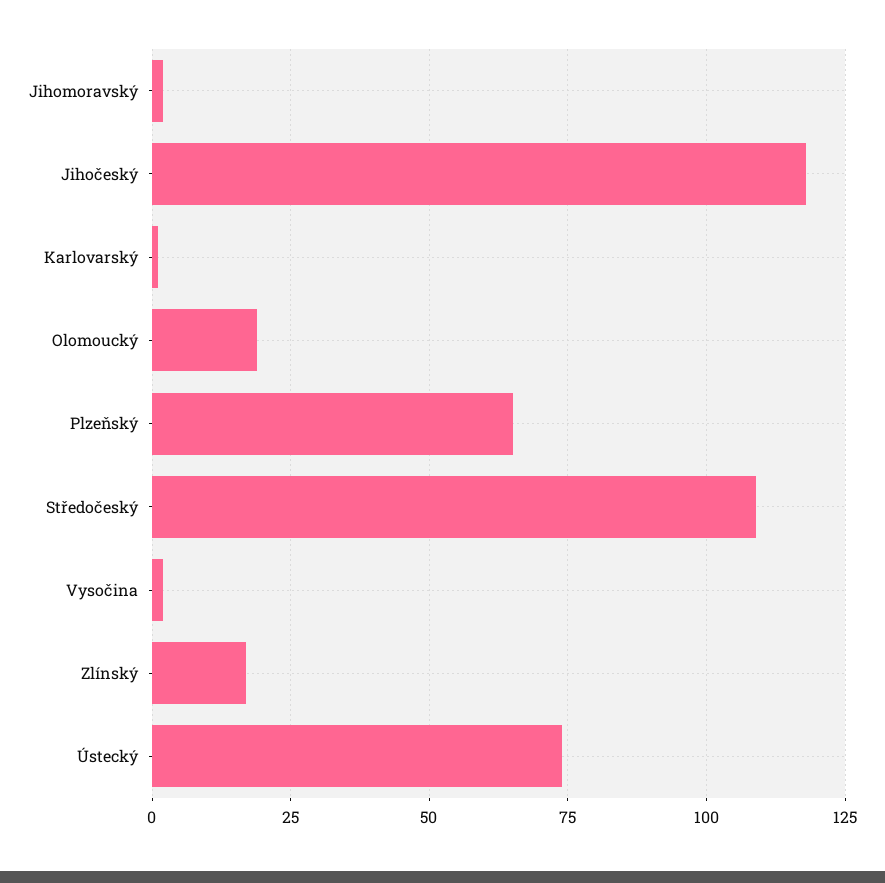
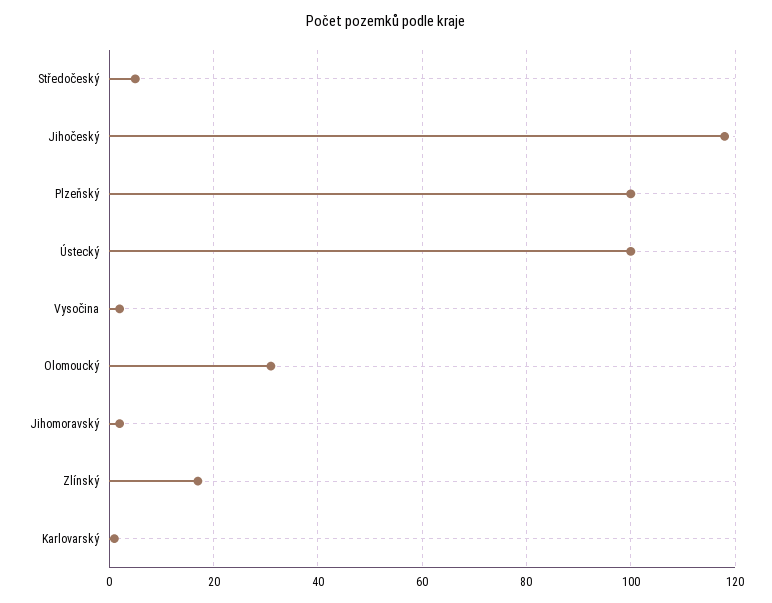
Olomoucký: 20 -> 30
Plzeňský: 65 -> 100
Středočeský: 110 -> 5
Ústecký: 75 -> 100

